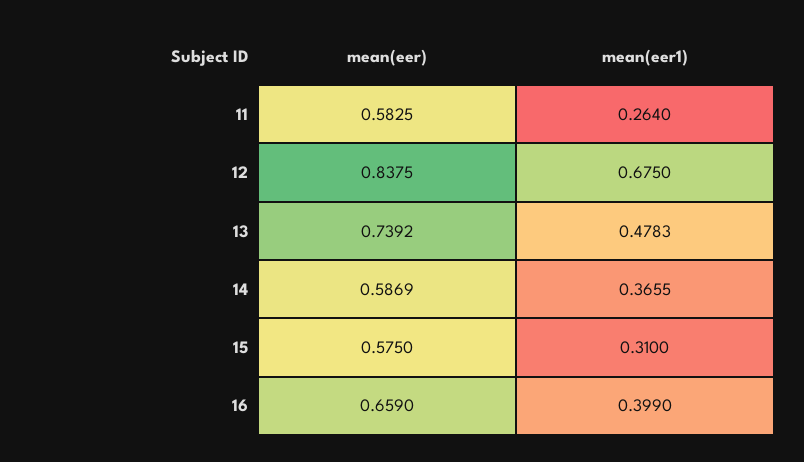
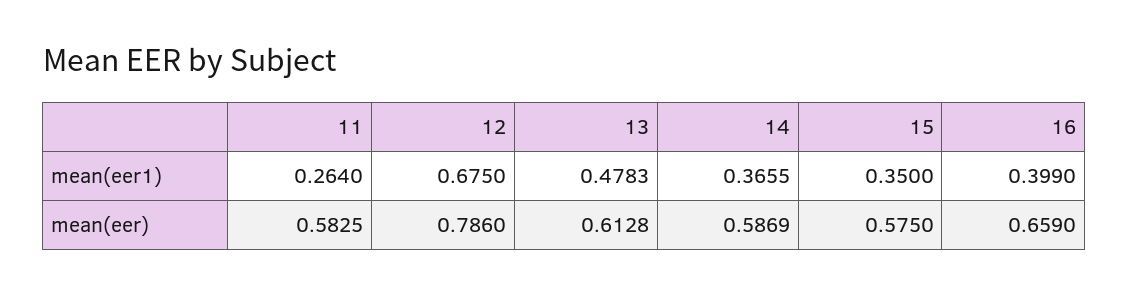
mean(eer), 12: 0.8375 -> 0.786
mean(eer), 13: 0.7392 -> 0.6128
mean(eer1), 15: 0.31 -> 0.35

